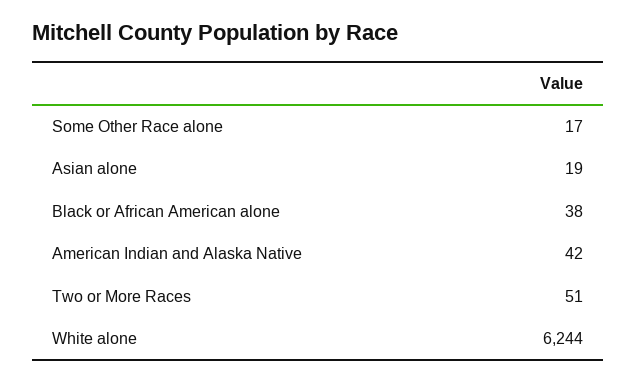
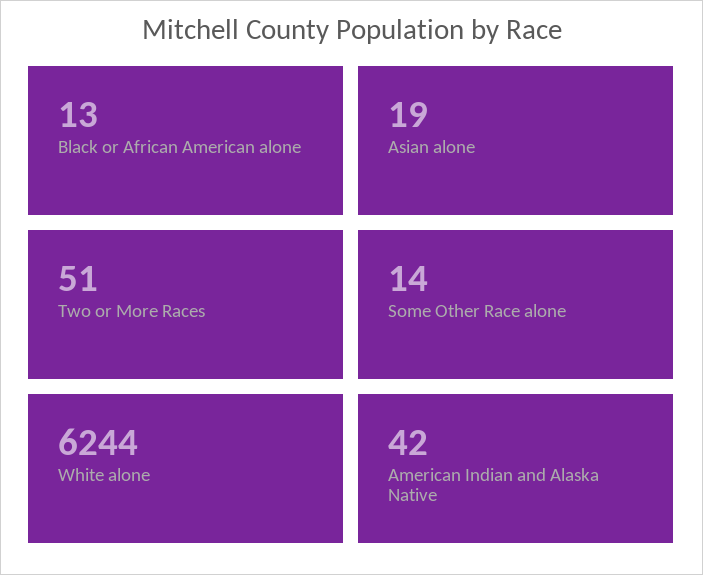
Some Other Race alone: 17 -> 14
Black or African American alone: 38 -> 13

